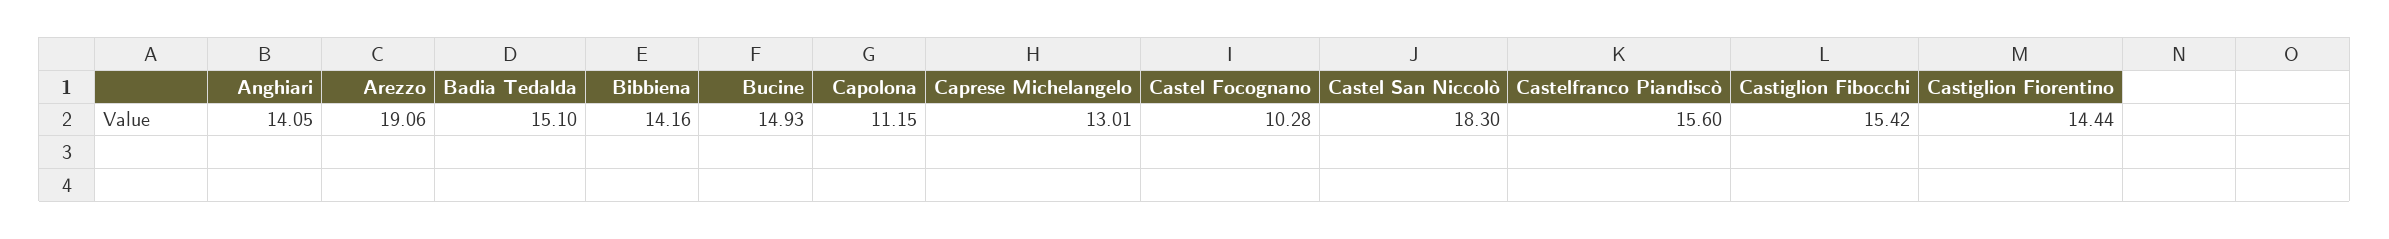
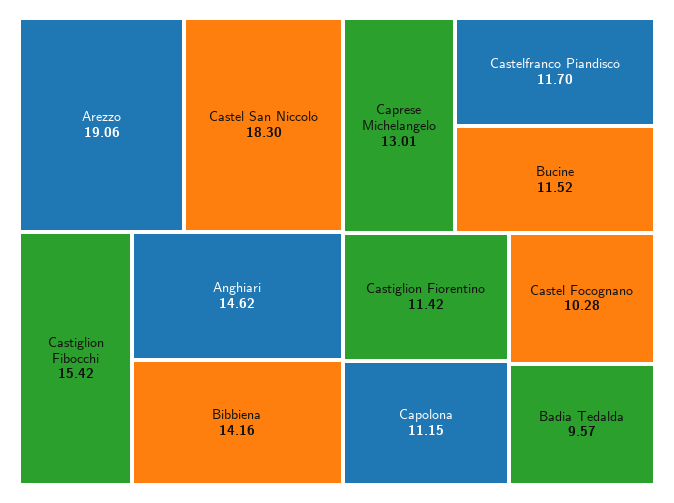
Anghiari: 14.05 -> 14.62
Badia Tedalda: 15.1 -> 9.57
Bucine: 14.93 -> 11.52
Castelfranco Piandiscò: 15.6 -> 11.7
Castiglion Fiorentino: 14.44 -> 11.42

